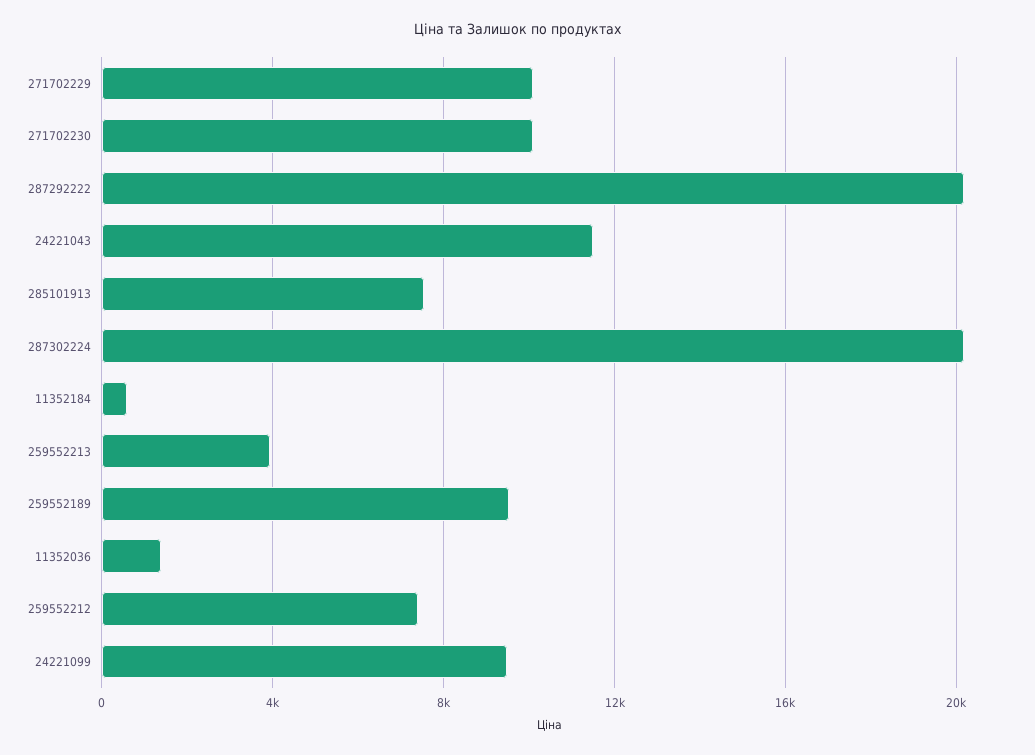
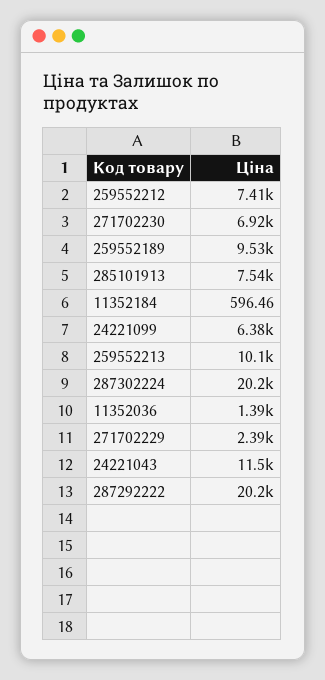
271702229: 10000 -> 2390
271702230: 10000 -> 6920
259552213: 4000 -> 10100
24221099: 9500 -> 6380

